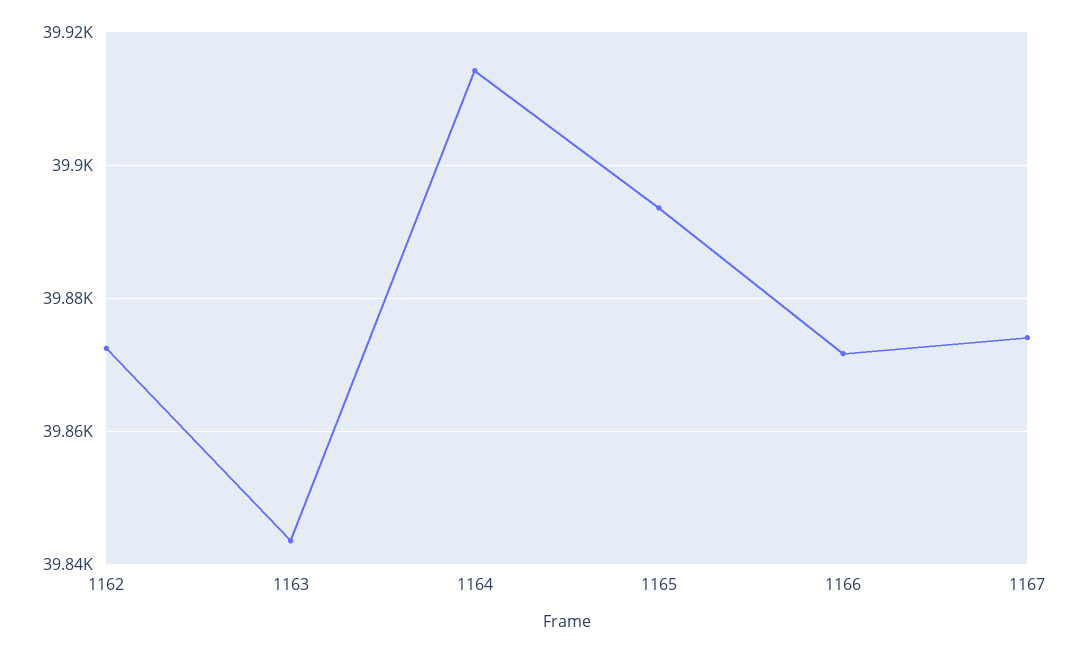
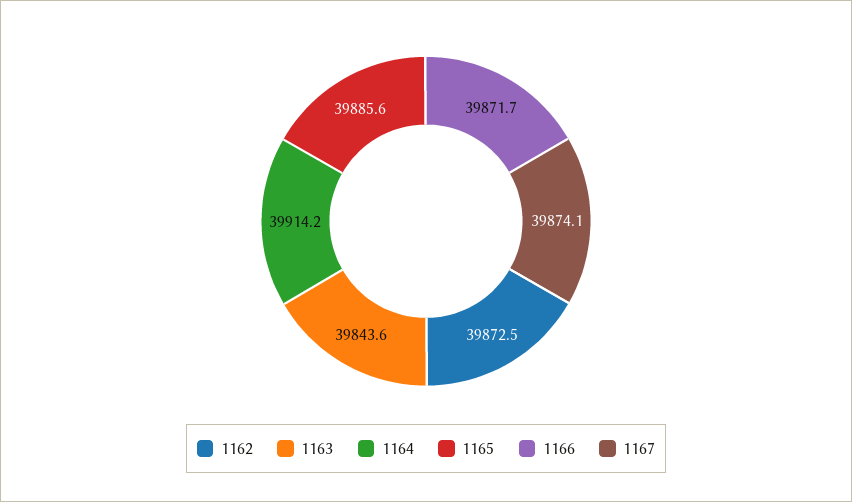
1165: 39894 -> 39885.6

